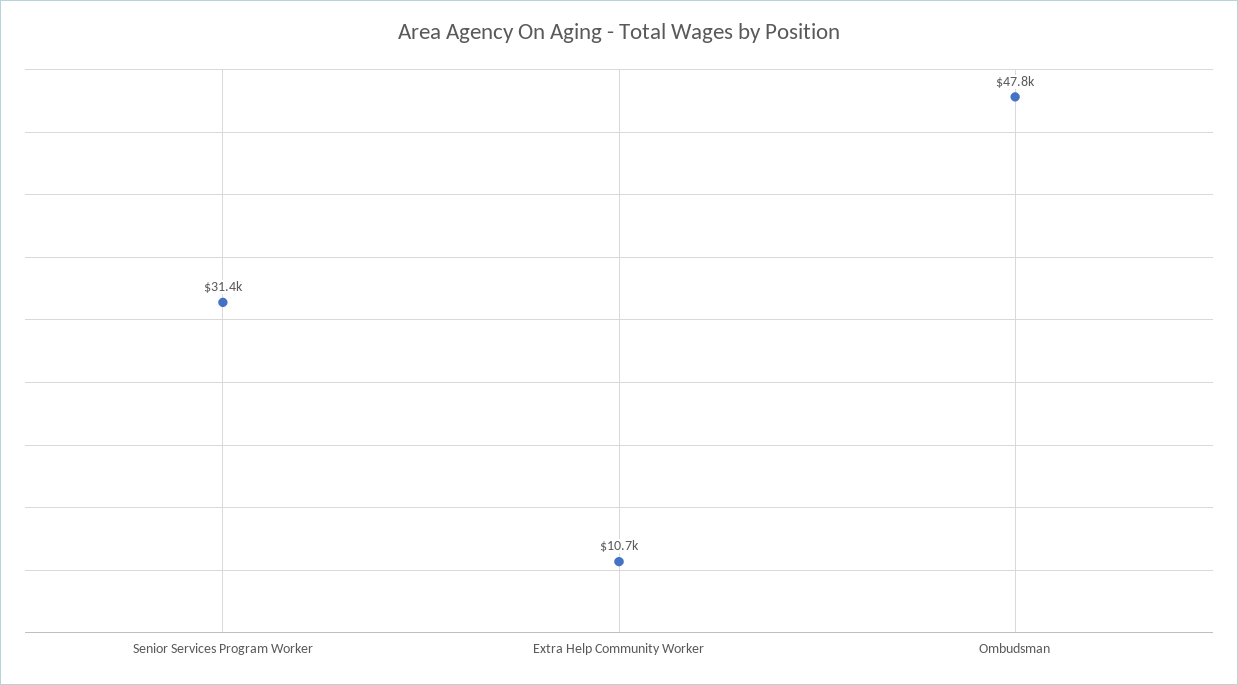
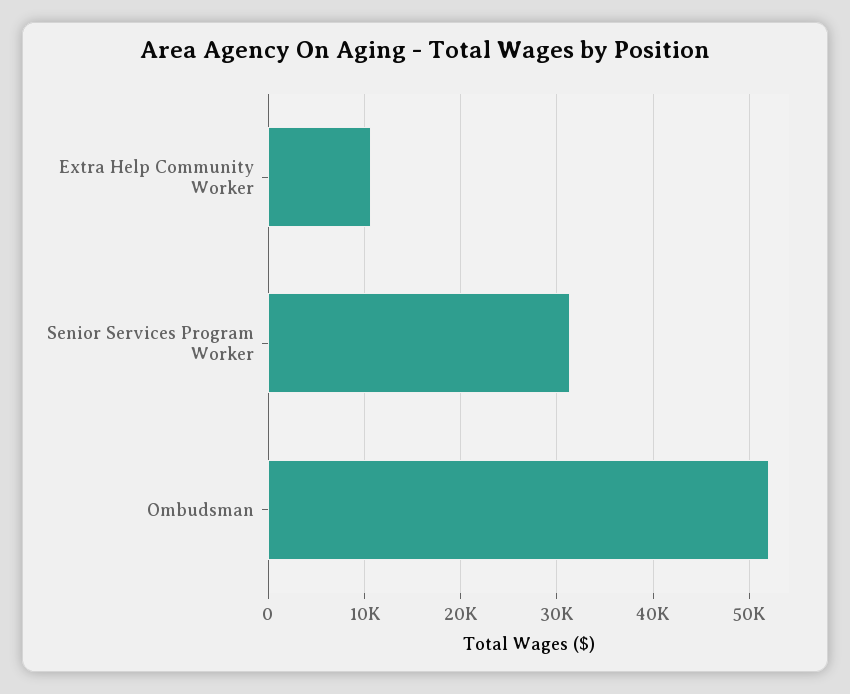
Ombudsman: 47800 -> 52000

